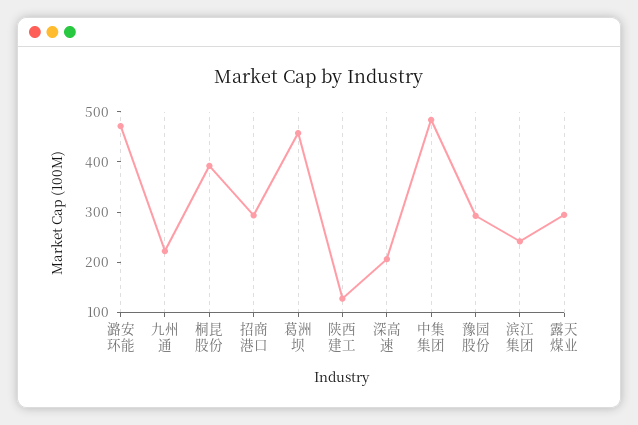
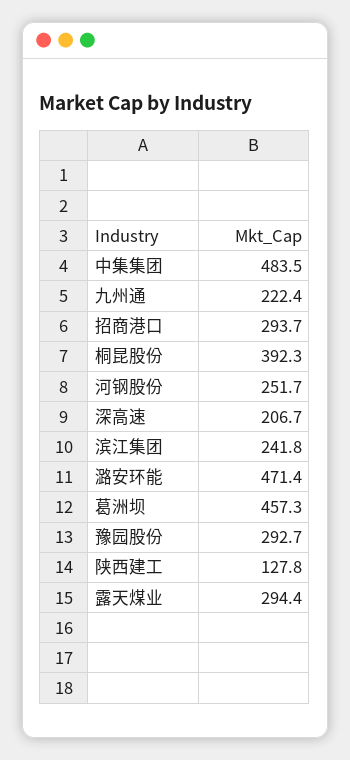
河钢股份: none -> 251.7

